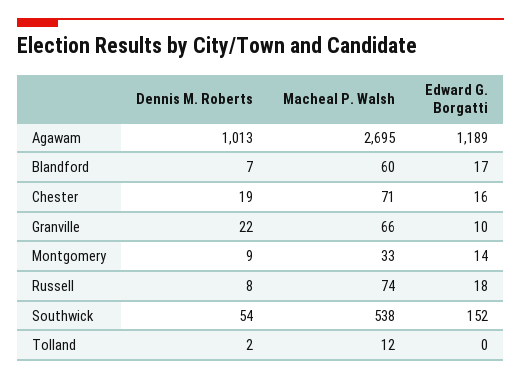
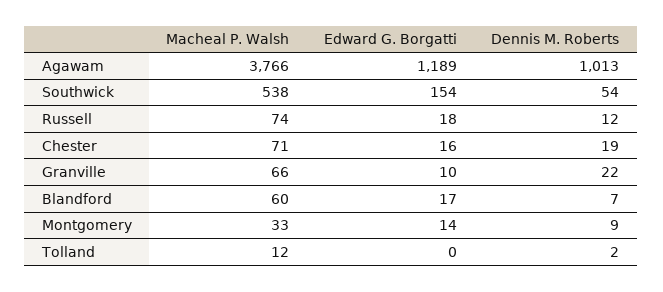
Macheal P. Walsh, Agawam: 2695 -> 3766
Dennis M. Roberts, Russell: 8 -> 12
Edward G. Borgatti, Southwick: 152 -> 154

